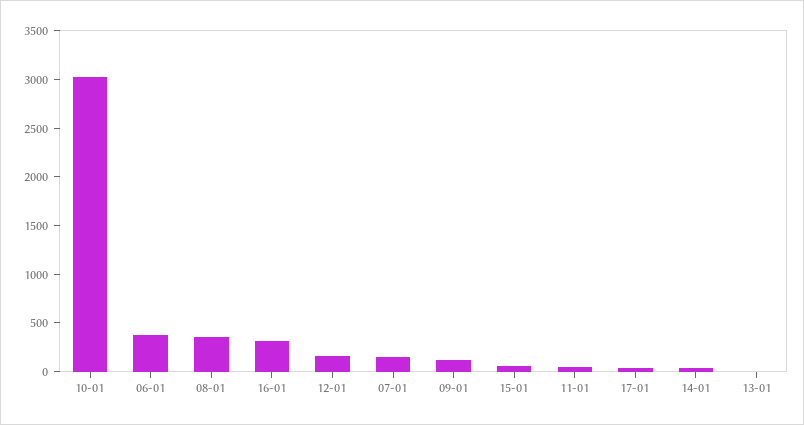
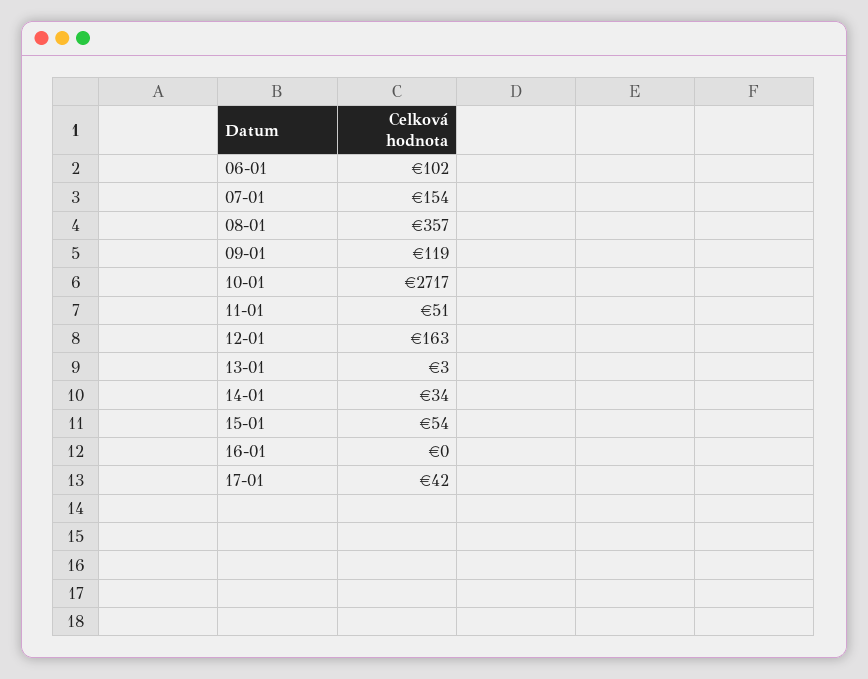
10-01: 3000 -> 2717
06-01: 400 -> 102
16-01: 300 -> 0

